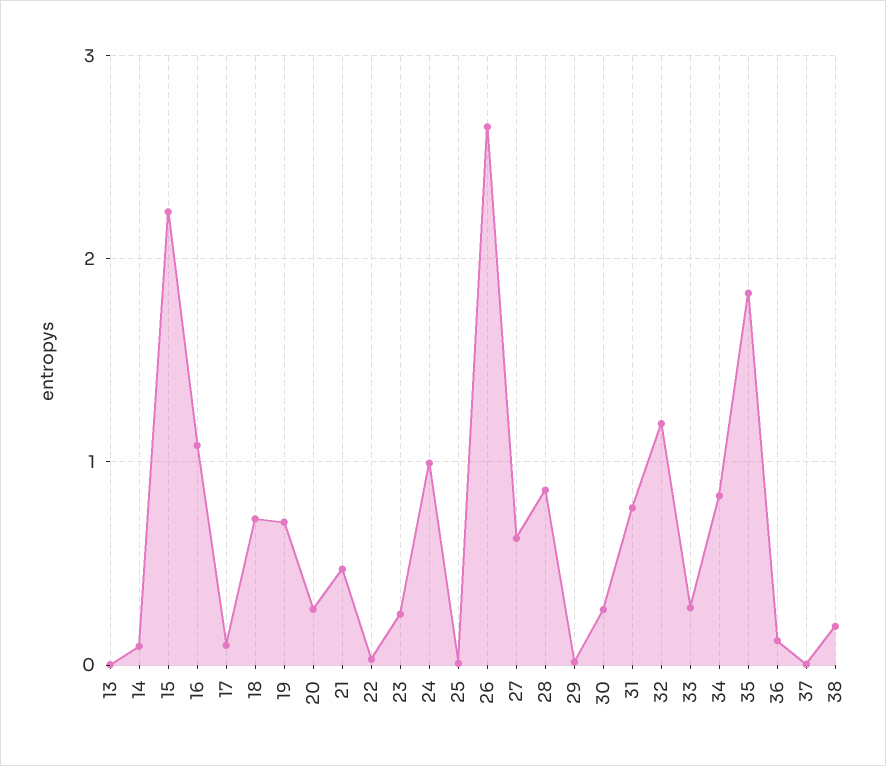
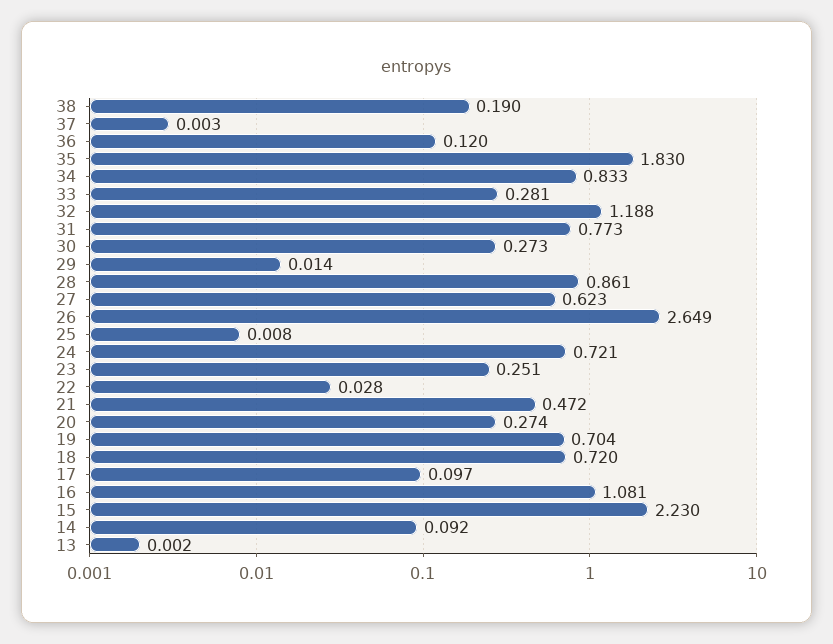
24: 1 -> 0.721

